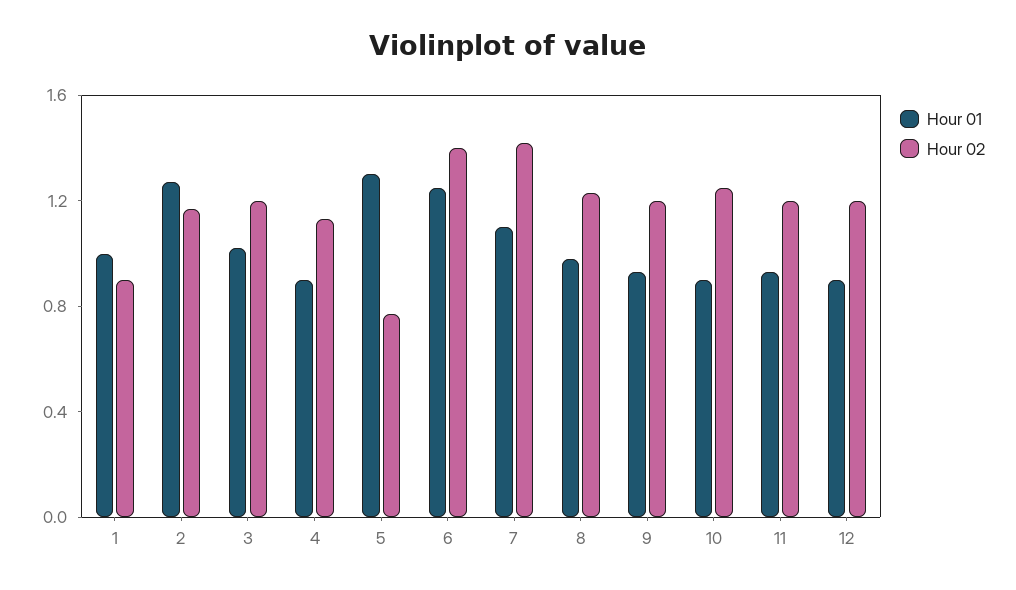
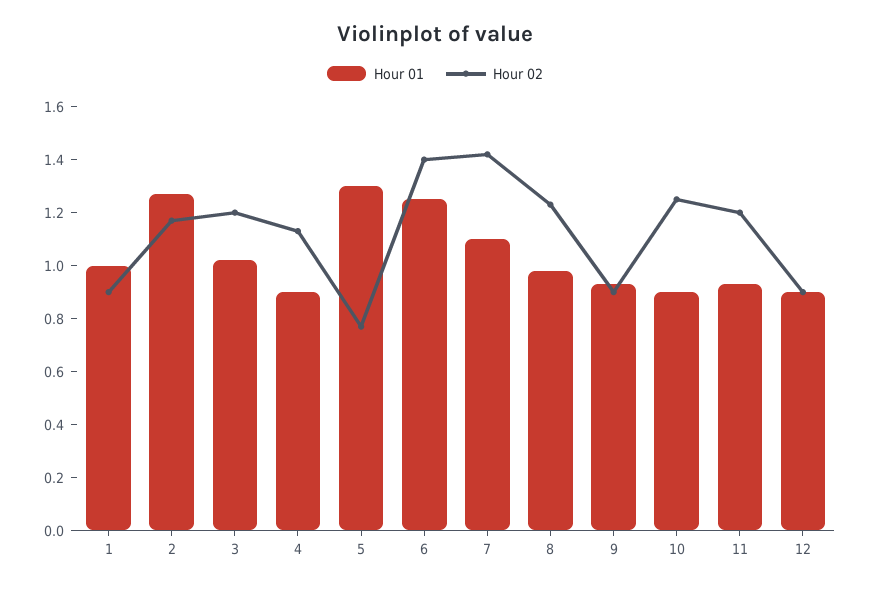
Hour 02, 9: 1.2 -> 0.9
Hour 02, 12: 1.2 -> 0.9

